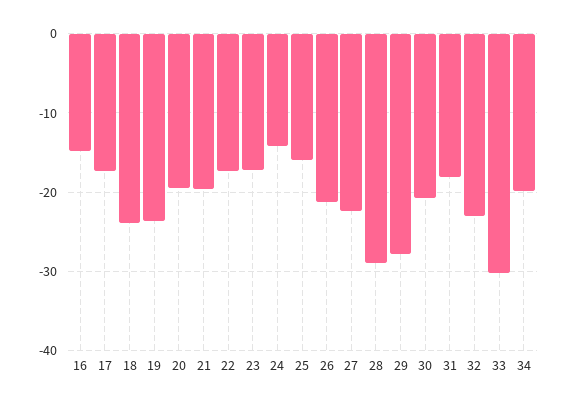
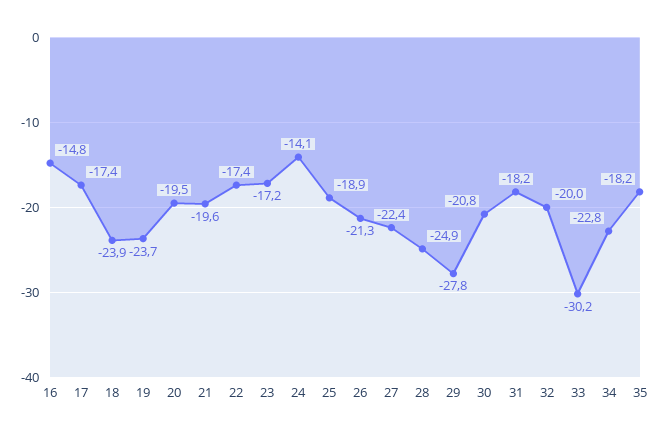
25: -16 -> -18.9
28: -29 -> -24.9
32: -23 -> -20
34: -20 -> -22.8
35: none -> -18.2

